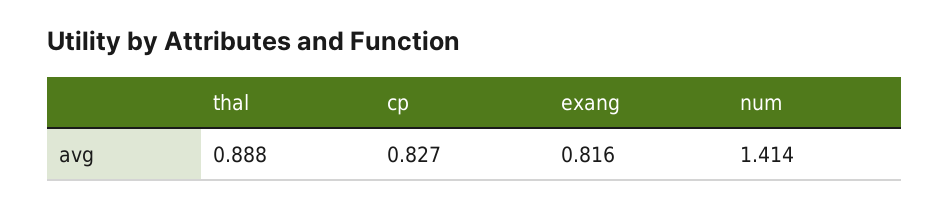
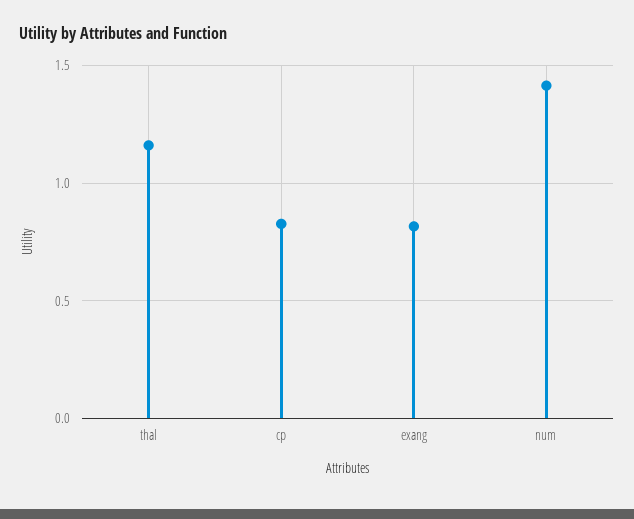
thal: 0.888 -> 1.15

